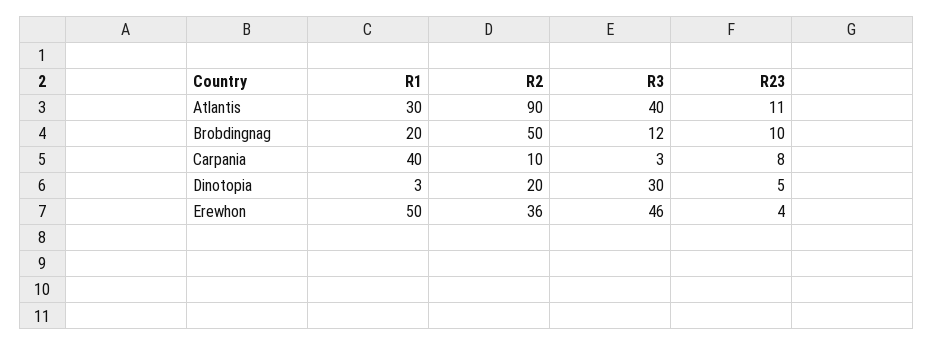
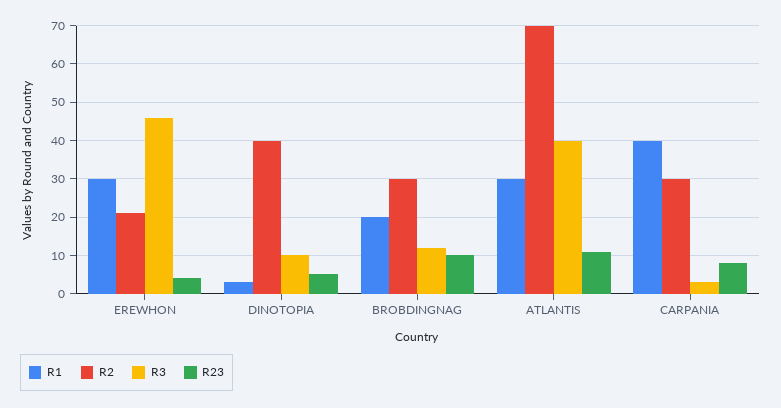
R2, Atlantis: 90 -> 70
R2, Brobdingnag: 50 -> 30
R2, Carpania: 10 -> 30
R2, Dinotopia: 20 -> 40
R3, Dinotopia: 30 -> 10
R1, Erewhon: 50 -> 30
R2, Erewhon: 36 -> 20

